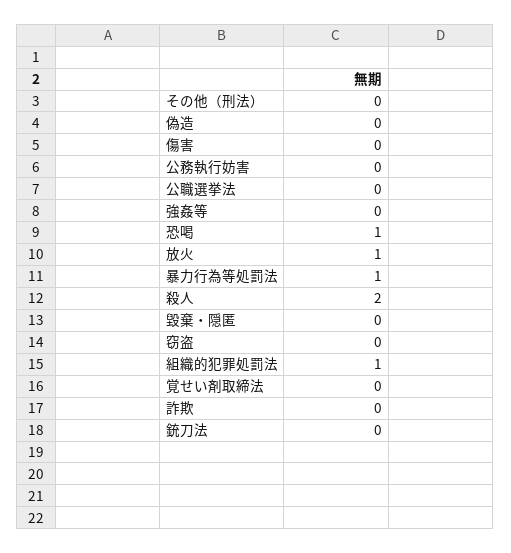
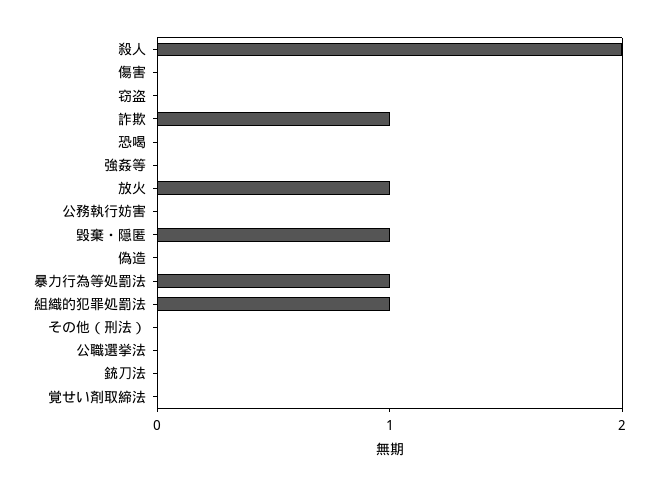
恐喝: 1 -> 0
毀棄・隠匿: 0 -> 1
詐欺: 0 -> 1

